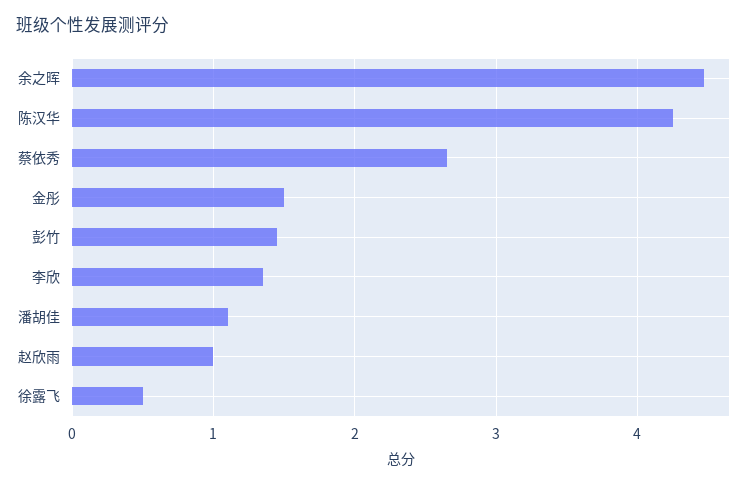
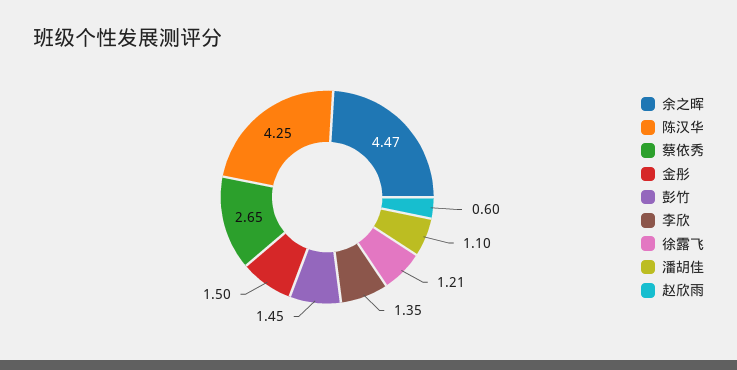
赵欣雨: 1 -> 0.6
徐露飞: 0.5 -> 1.21

